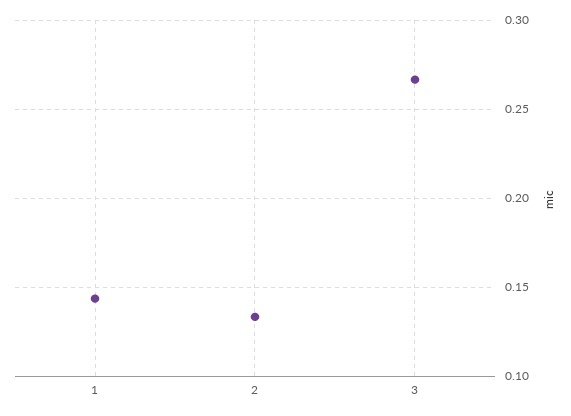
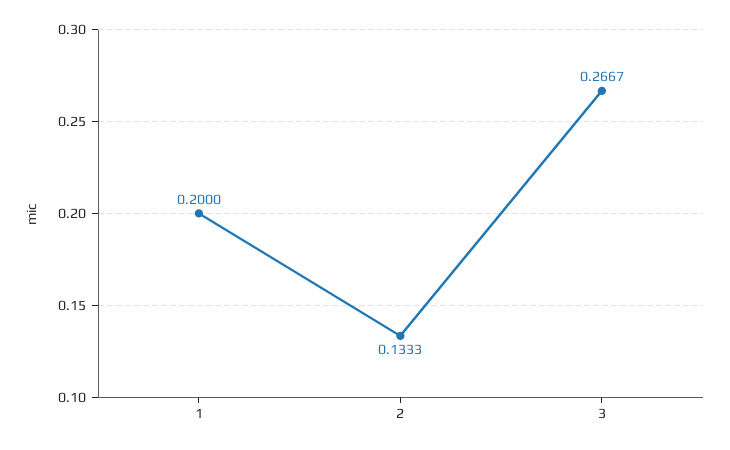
1: 0.145 -> 0.2

